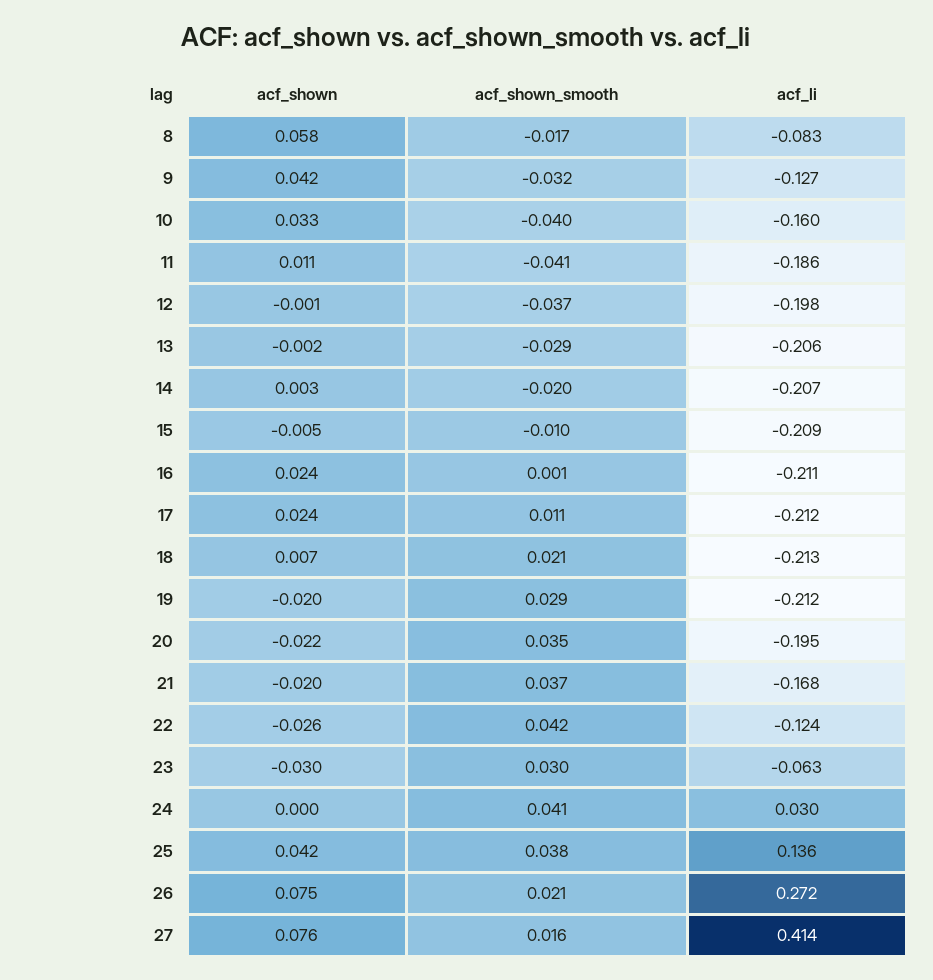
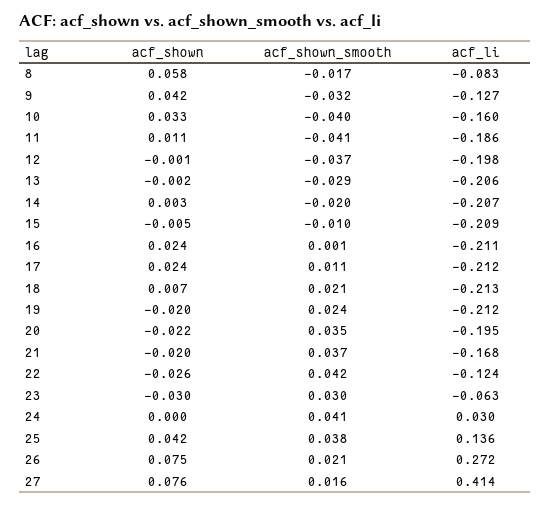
acf_shown_smooth, 19: 0.029 -> 0.024

